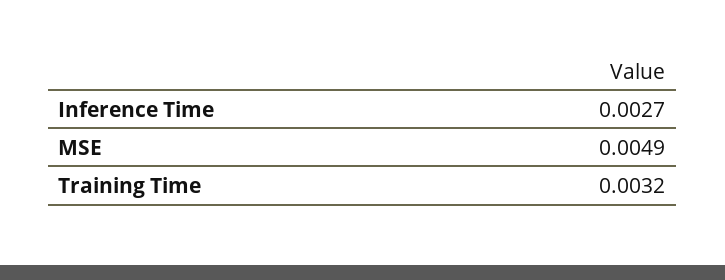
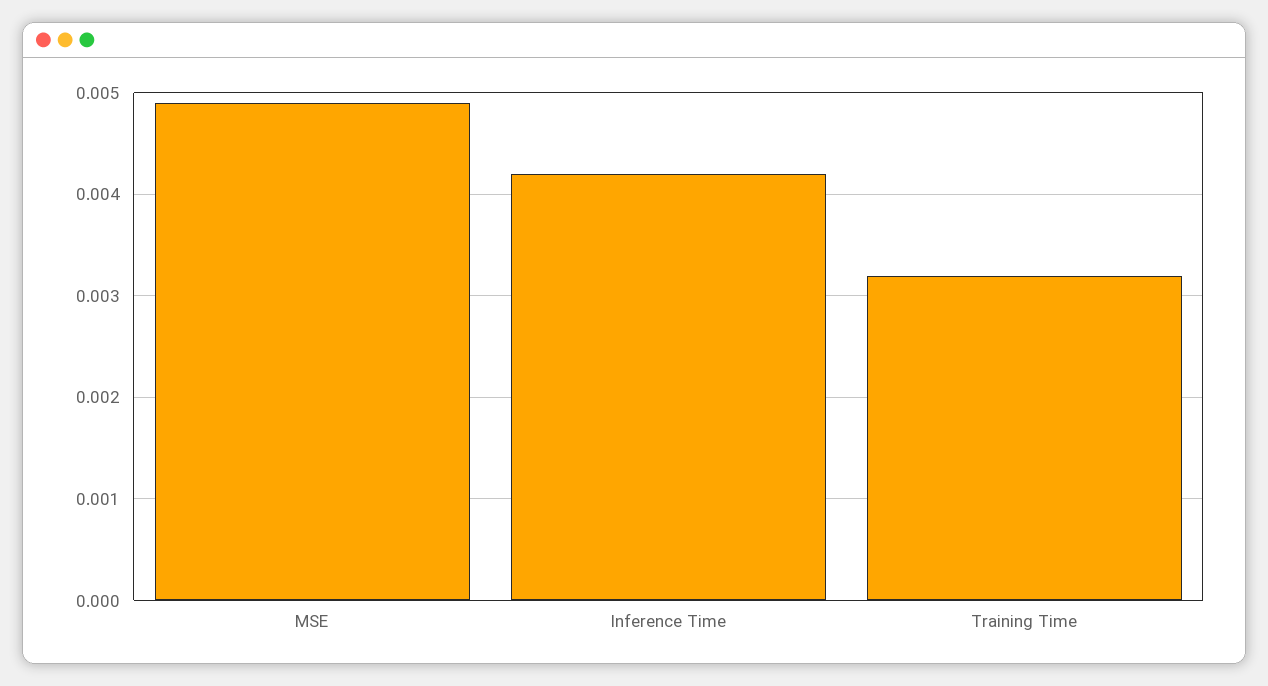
Inference Time: 0.0027 -> 0.0042

